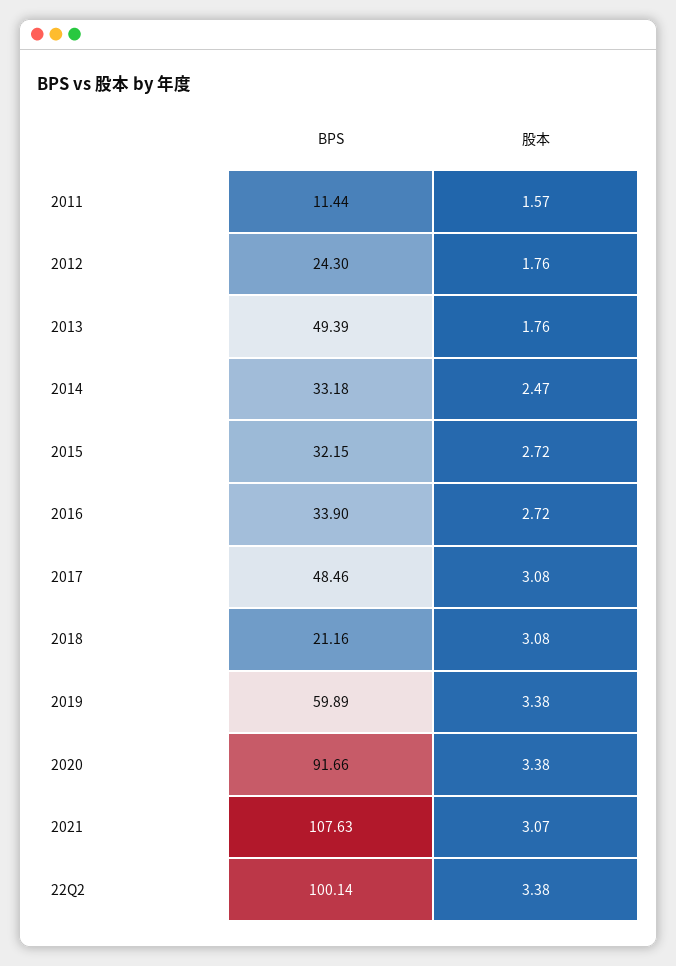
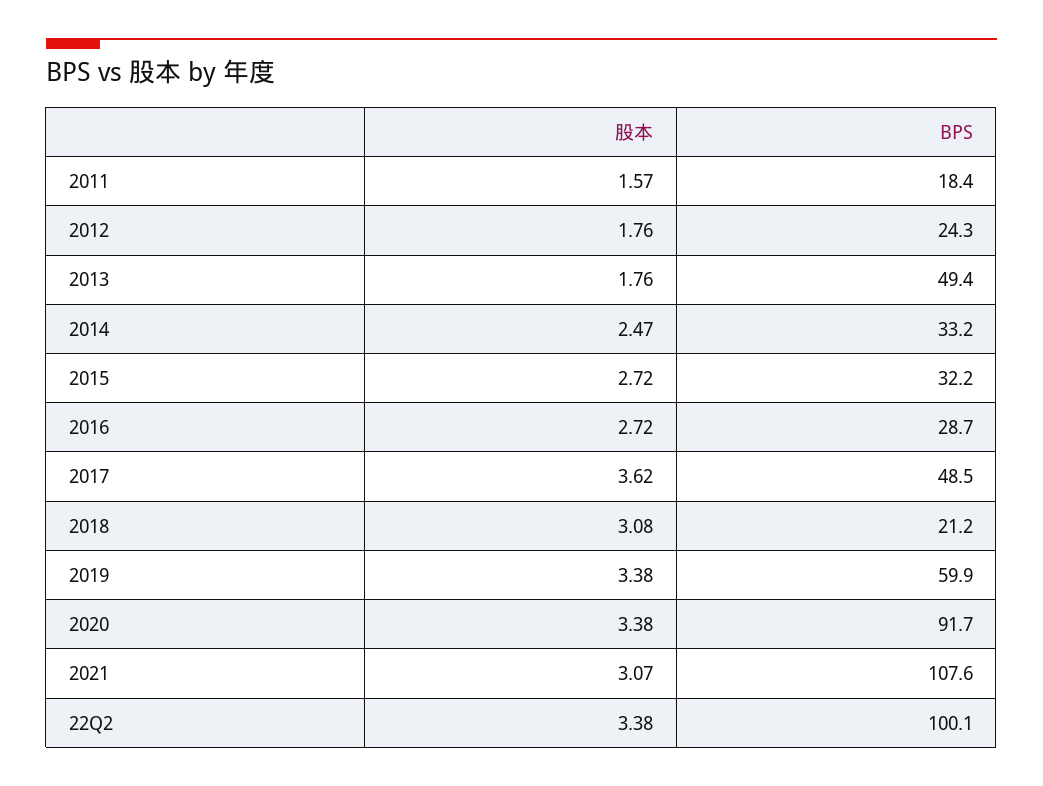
BPS, 2011: 11.44 -> 18.4
BPS, 2016: 33.9 -> 28.7
股本, 2017: 3.08 -> 3.62

